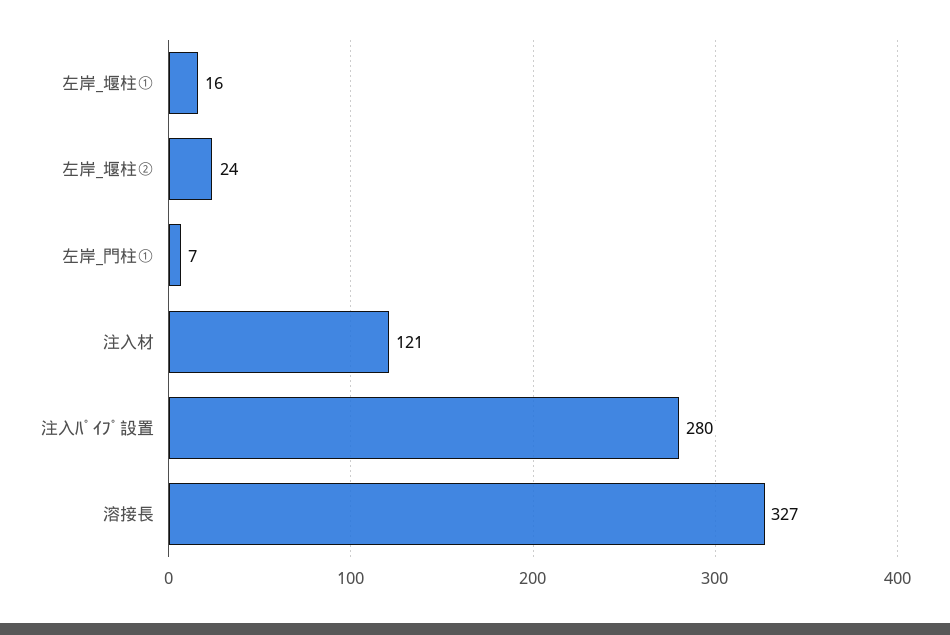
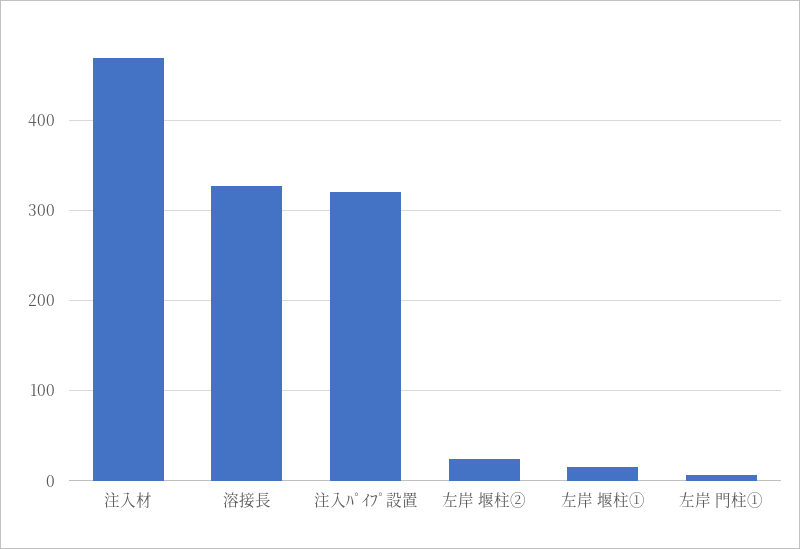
注入材: 121 -> 470
注入ﾊﾟｲﾌﾟ設置: 280 -> 320

